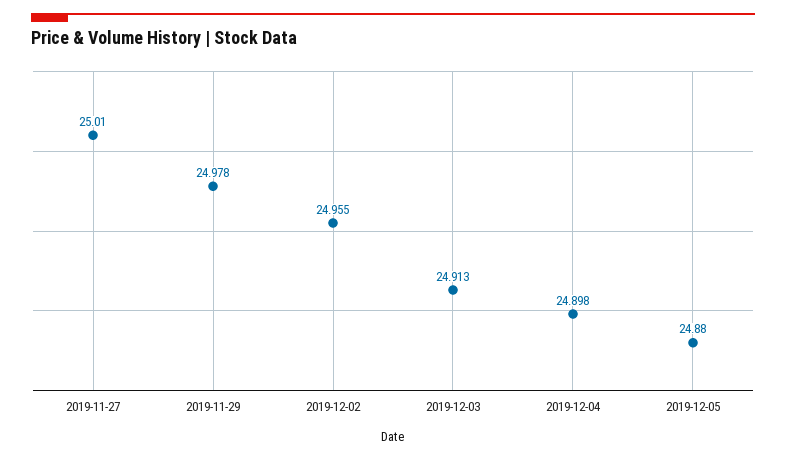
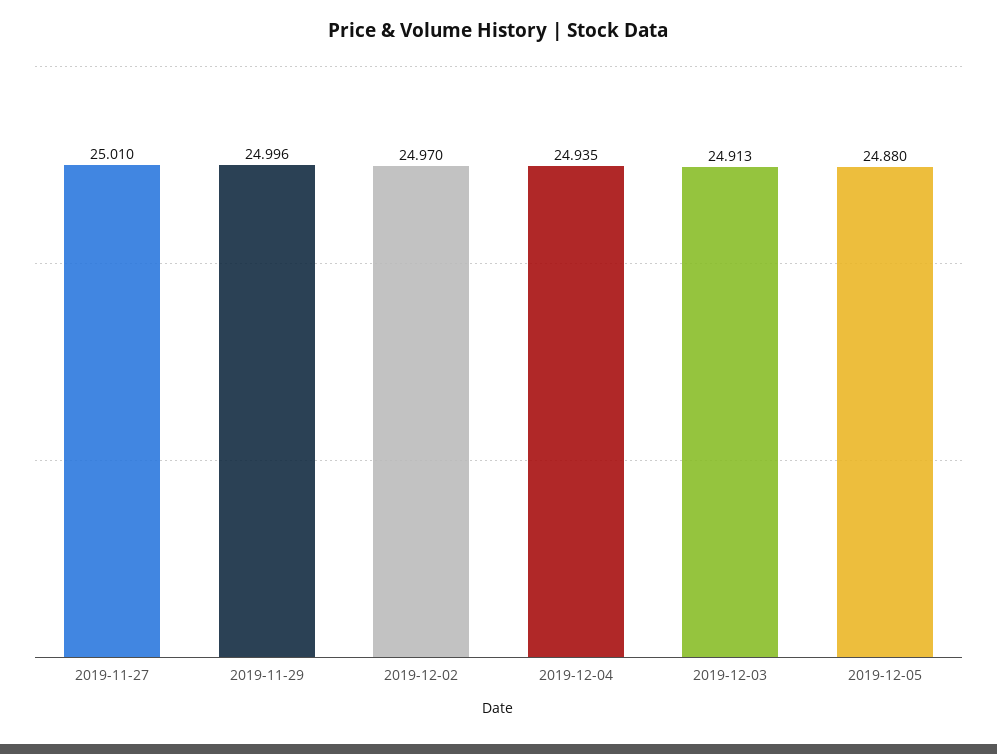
2019-11-29: 24.978 -> 24.996
2019-12-02: 24.955 -> 24.97
2019-12-04: 24.898 -> 24.935

